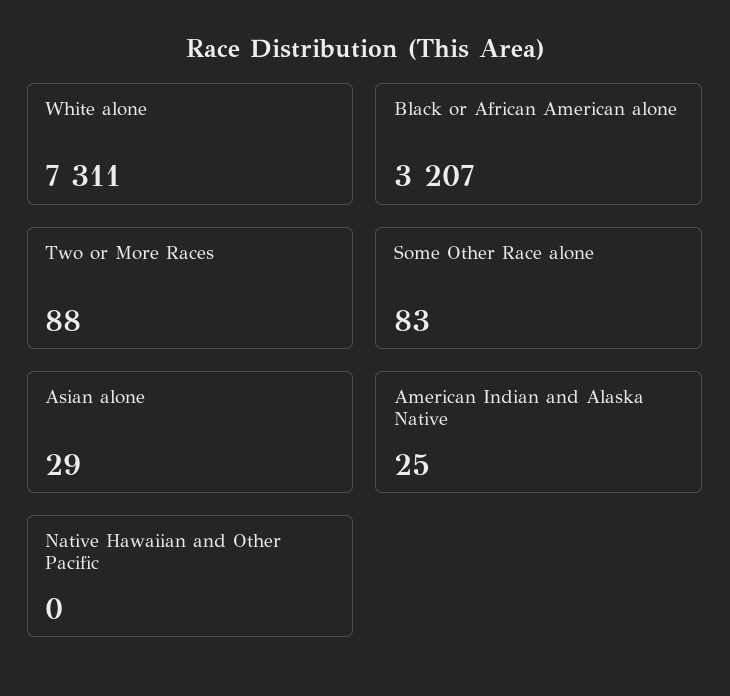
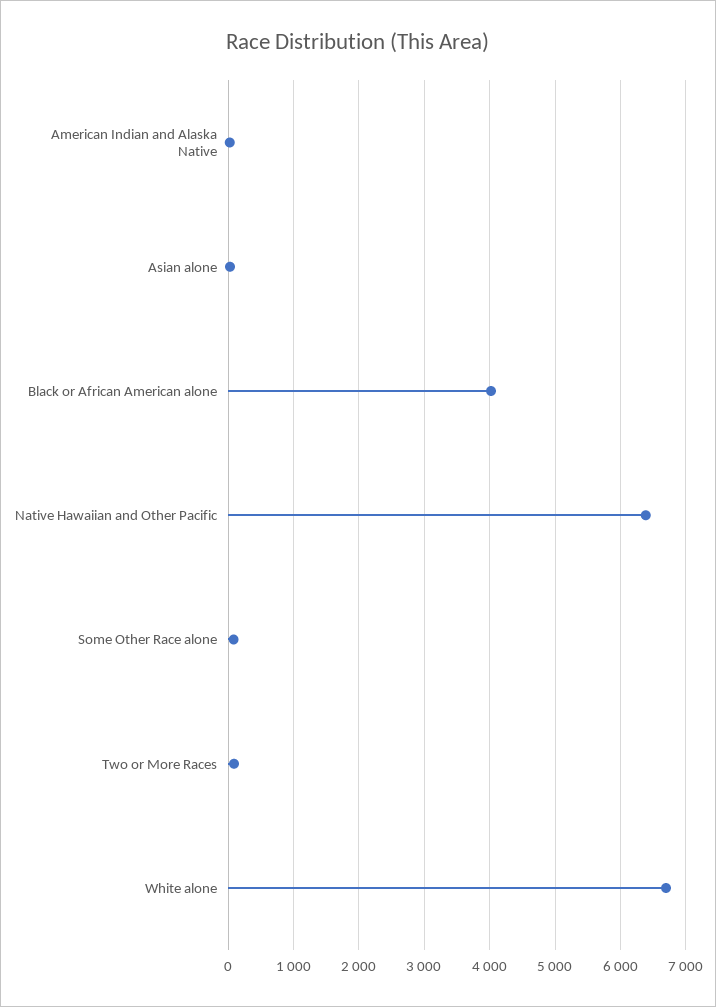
White alone: 7311 -> 6700
Black or African American alone: 3207 -> 4000
Native Hawaiian and Other Pacific: 0 -> 6400

